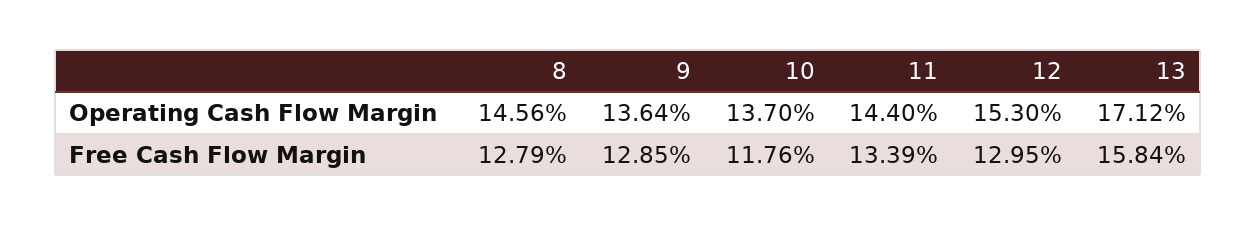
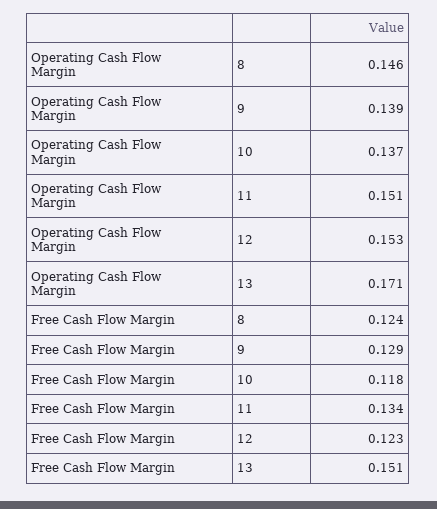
9, Operating Cash Flow Margin: 0.1364 -> 0.139
11, Operating Cash Flow Margin: 0.144 -> 0.151
8, Free Cash Flow Margin: 0.1279 -> 0.124
12, Free Cash Flow Margin: 0.1295 -> 0.123
13, Free Cash Flow Margin: 0.1584 -> 0.151

